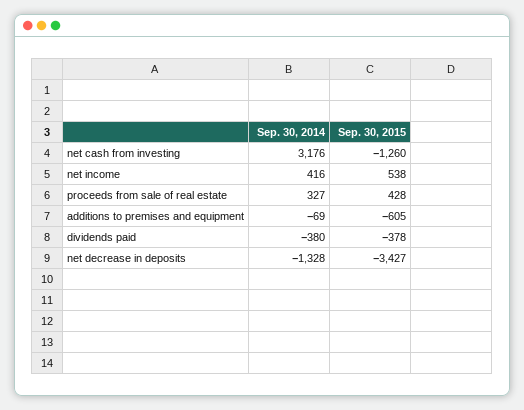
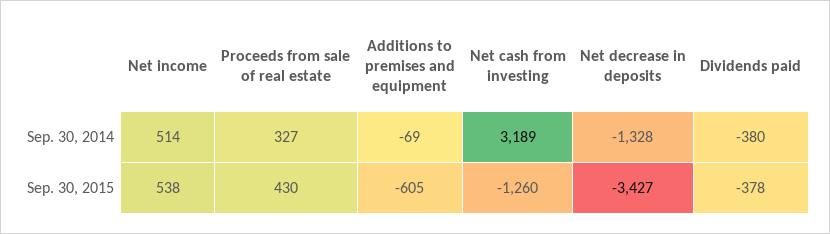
Sep. 30, 2014, net cash from investing: 3176 -> 3189
Sep. 30, 2014, net income: 416 -> 514
Sep. 30, 2015, proceeds from sale of real estate: 428 -> 430

